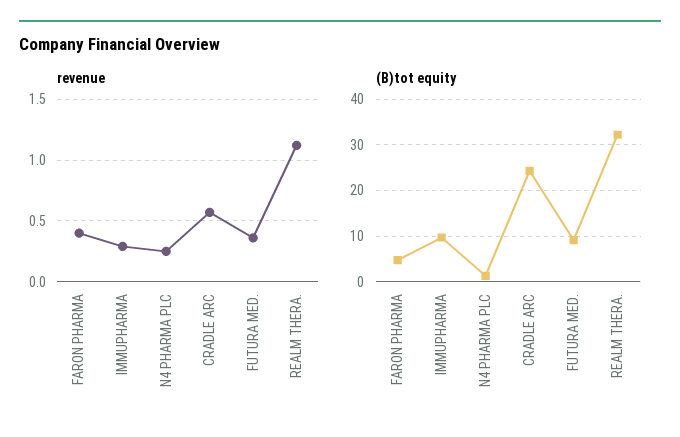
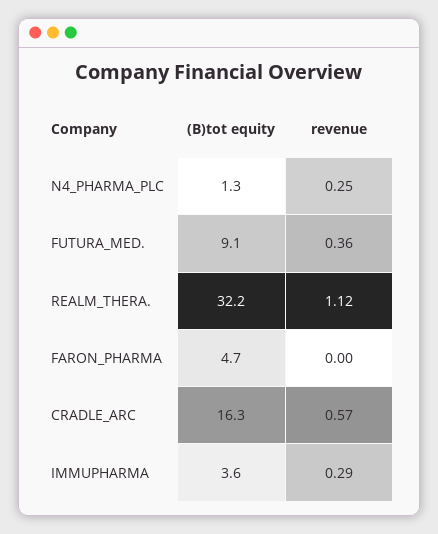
revenue, FARON PHARMA: 0.4 -> 0
(B)tot equity, IMMUPHARMA: 10 -> 3.6
(B)tot equity, CRADLE ARC: 24 -> 16.3

